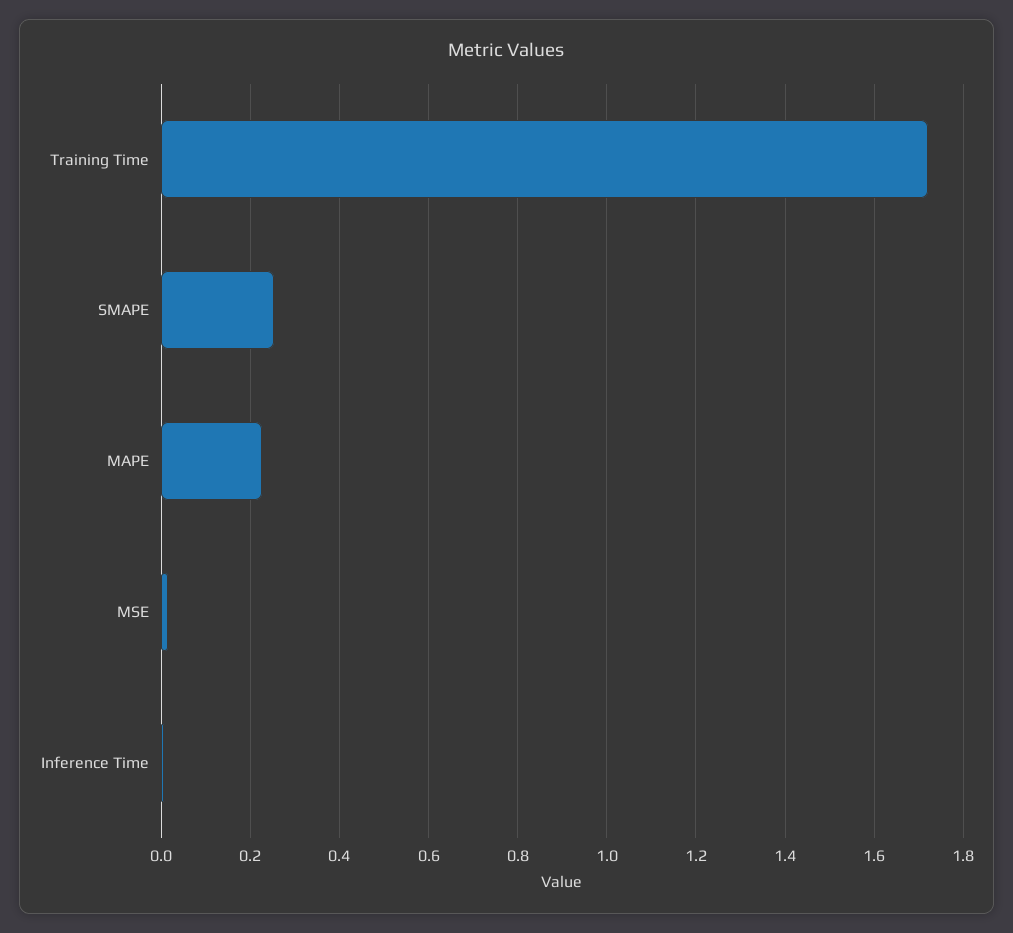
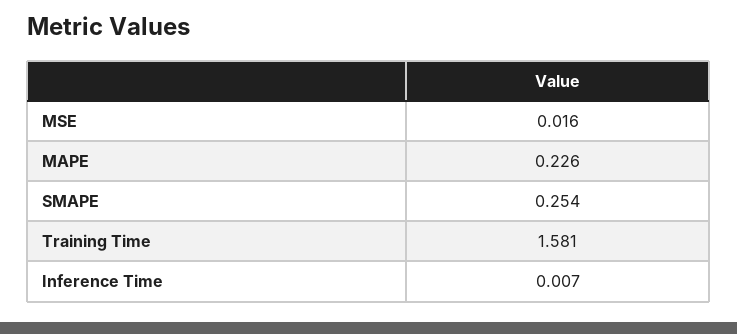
Training Time: 1.72 -> 1.581

